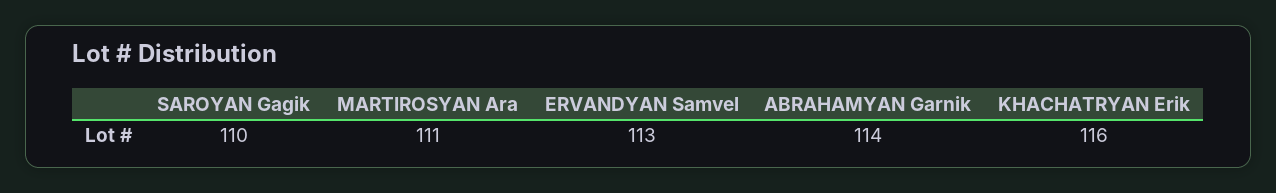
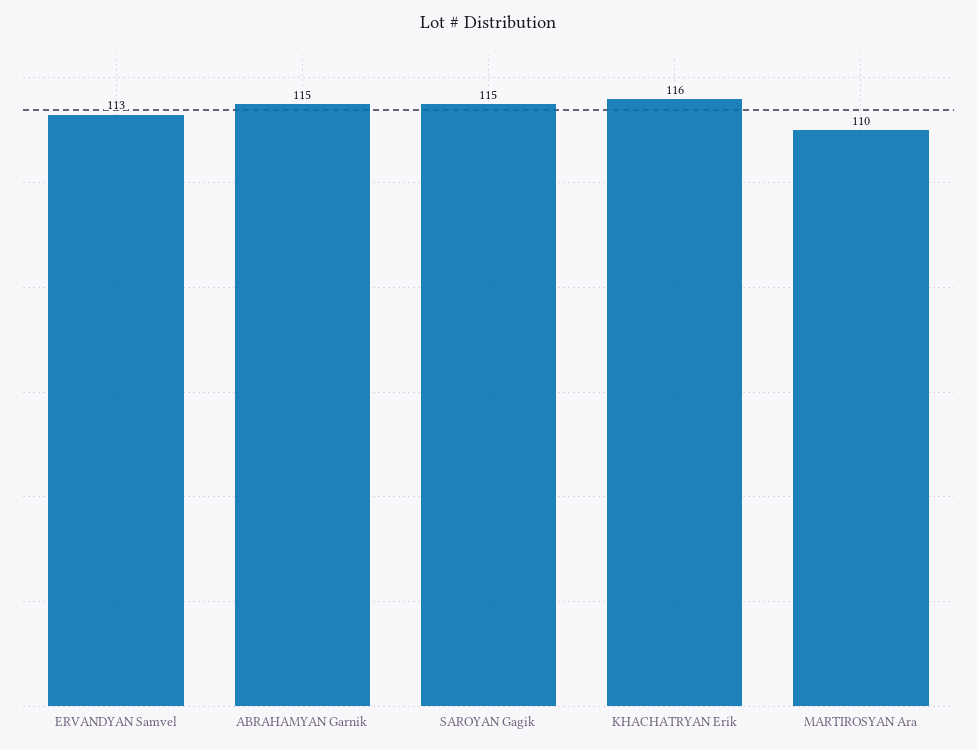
SAROYAN Gagik: 110 -> 115
MARTIROSYAN Ara: 111 -> 110
ABRAHAMYAN Garnik: 114 -> 115

